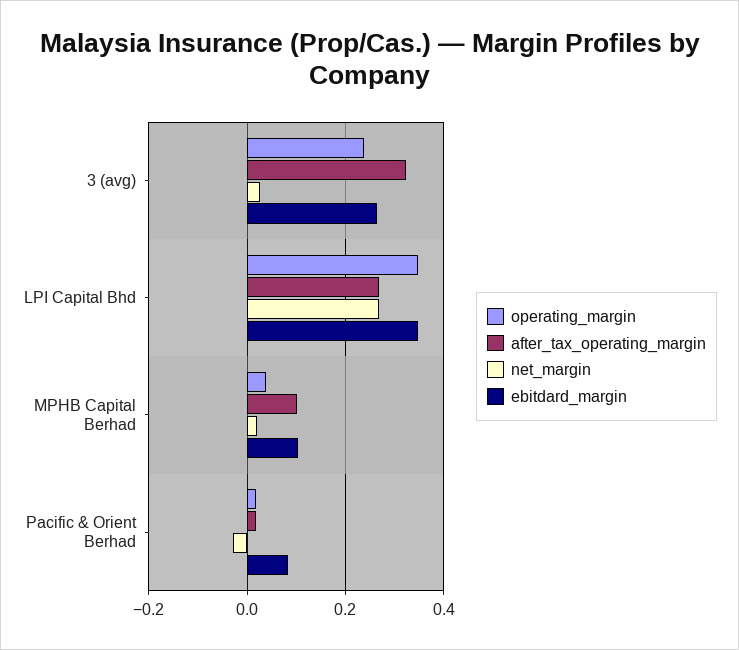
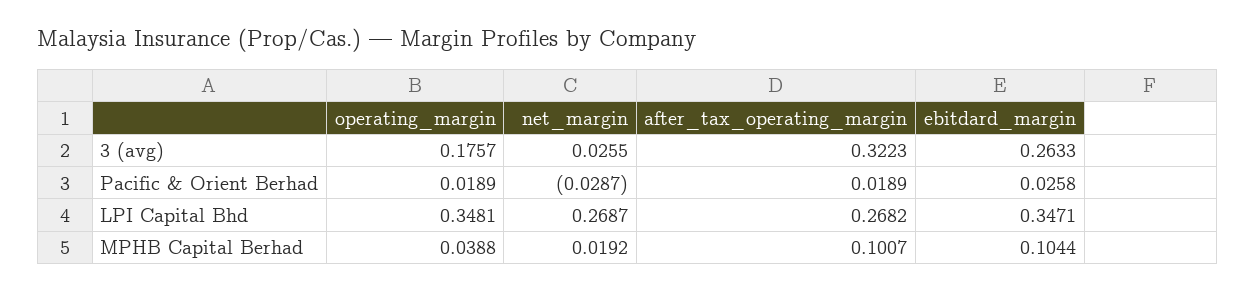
operating_margin, 3 (avg): 0.24 -> 0.1757
ebitdard_margin, Pacific & Orient Berhad: 0.08 -> 0.0258

